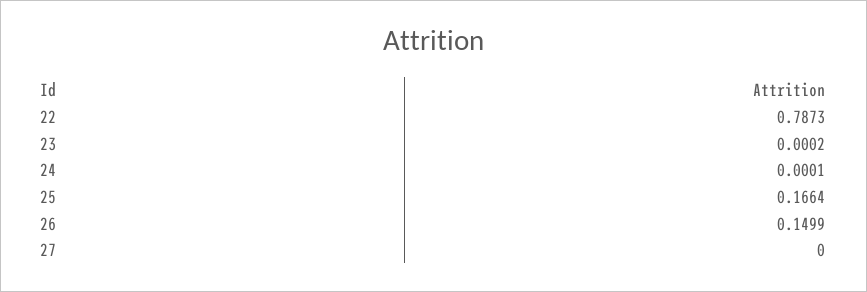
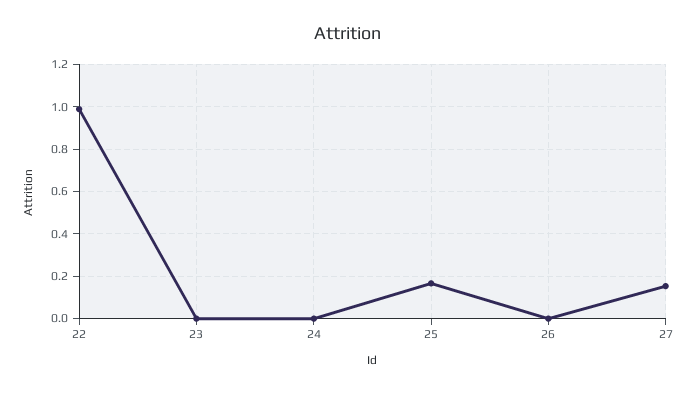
22: 0.7873 -> 1
26: 0.1499 -> 0
27: 0 -> 0.15

